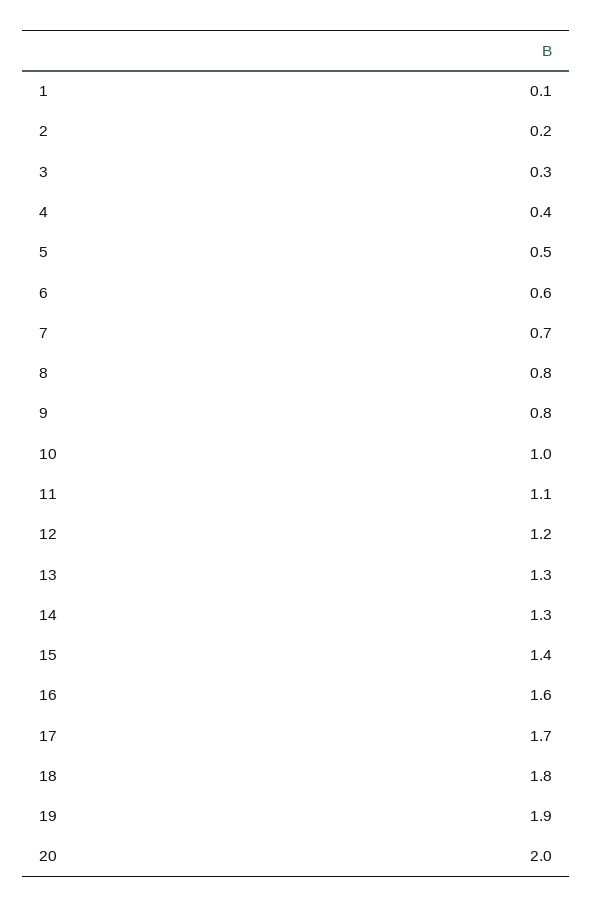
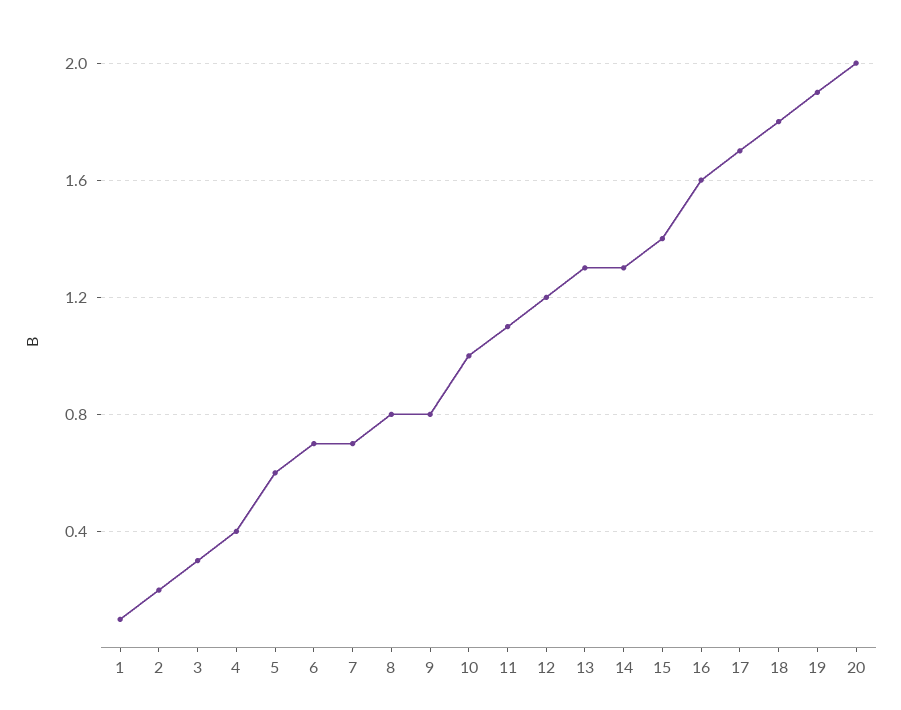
5: 0.5 -> 0.6
6: 0.6 -> 0.7

